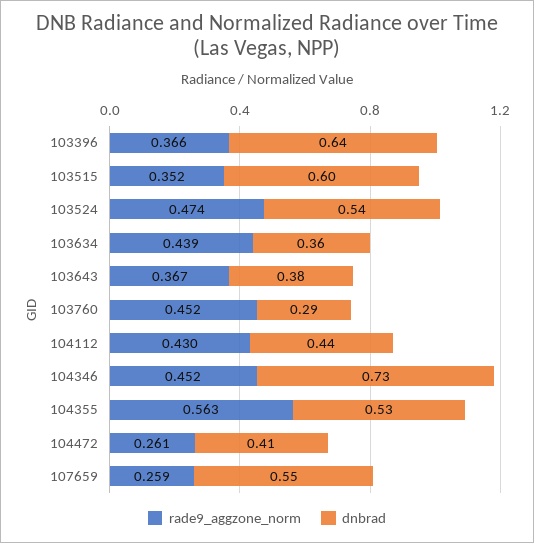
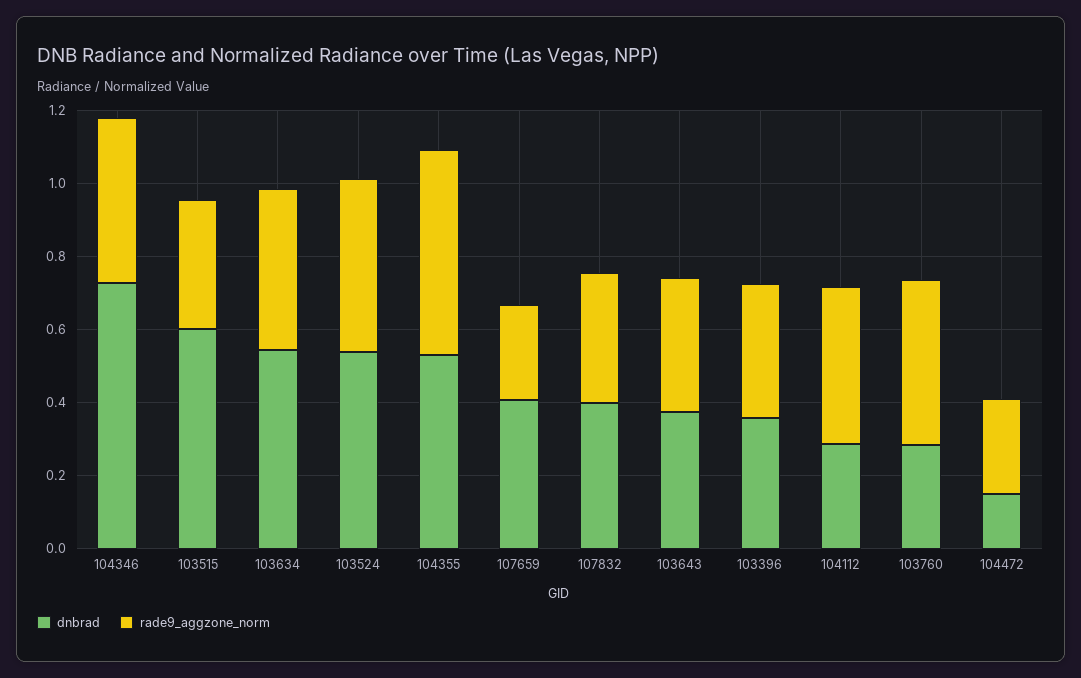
dnbrad, 103396: 0.64 -> 0.35
dnbrad, 103634: 0.36 -> 0.55
dnbrad, 104112: 0.44 -> 0.3
dnbrad, 104472: 0.41 -> 0.15
dnbrad, 107659: 0.55 -> 0.4
dnbrad, 107832: none -> 0.4
rade9_aggzone_norm, 107832: none -> 0.35

